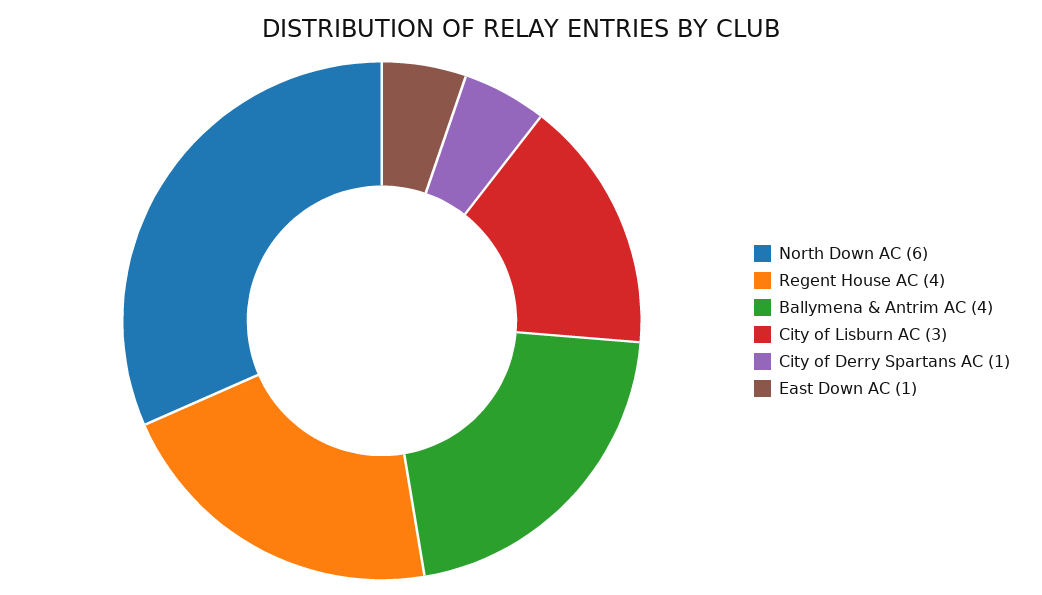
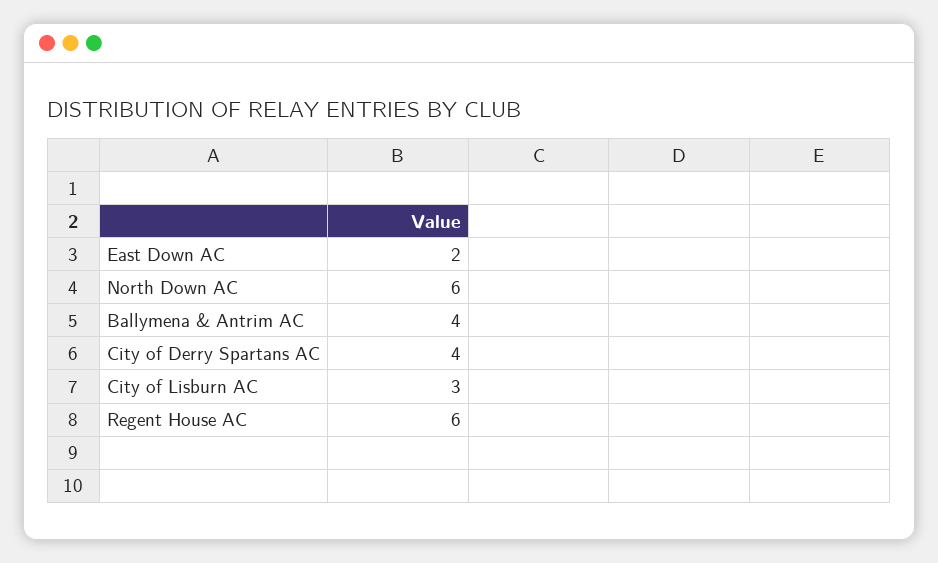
Regent House AC: 4 -> 6
City of Derry Spartans AC: 1 -> 4
East Down AC: 1 -> 2

